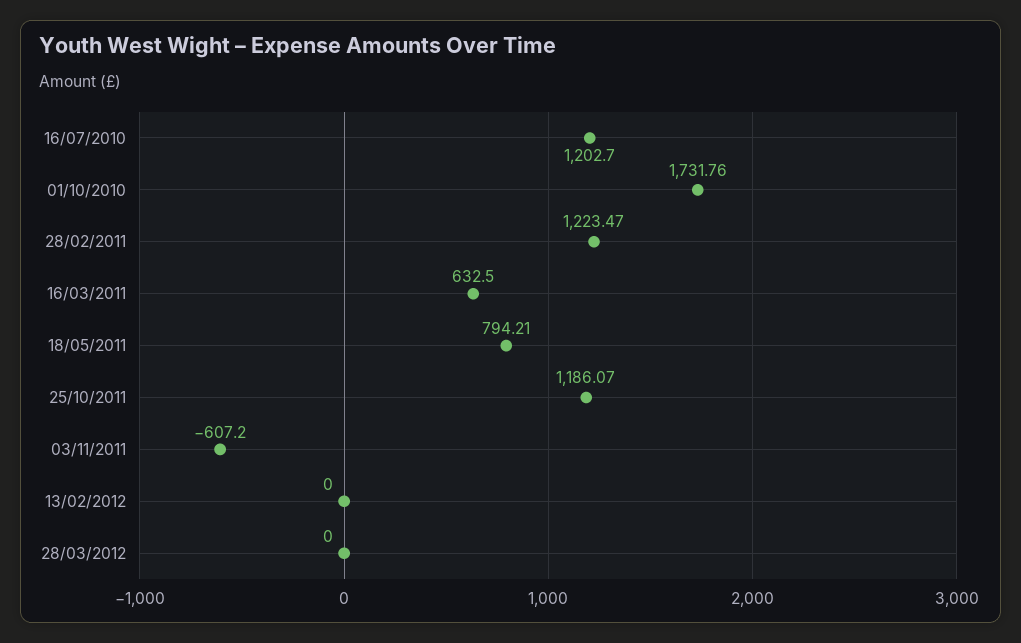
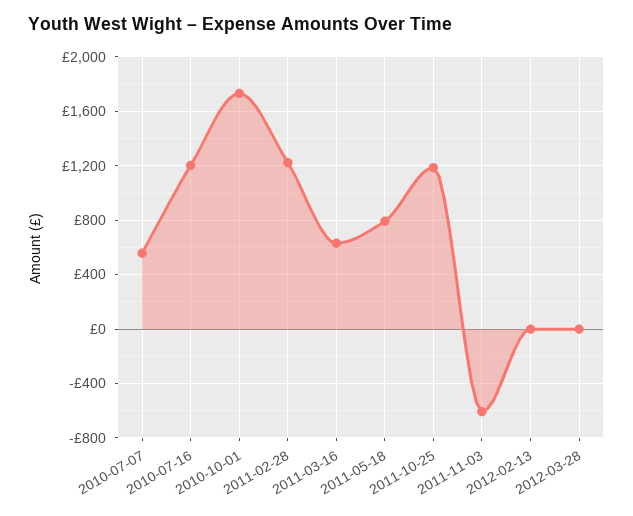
2010-07-07: none -> 550

